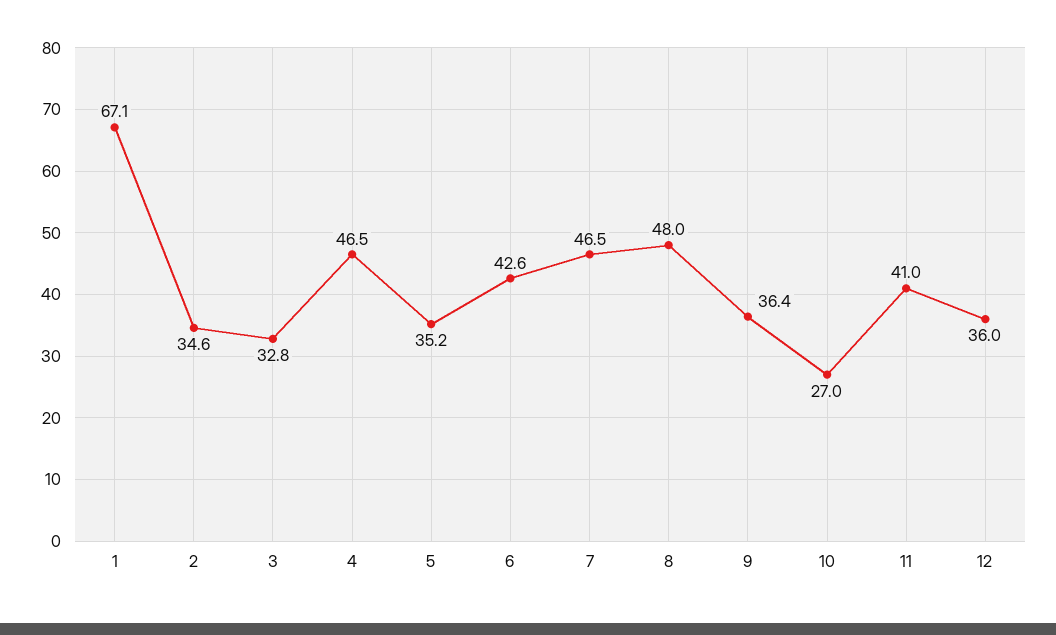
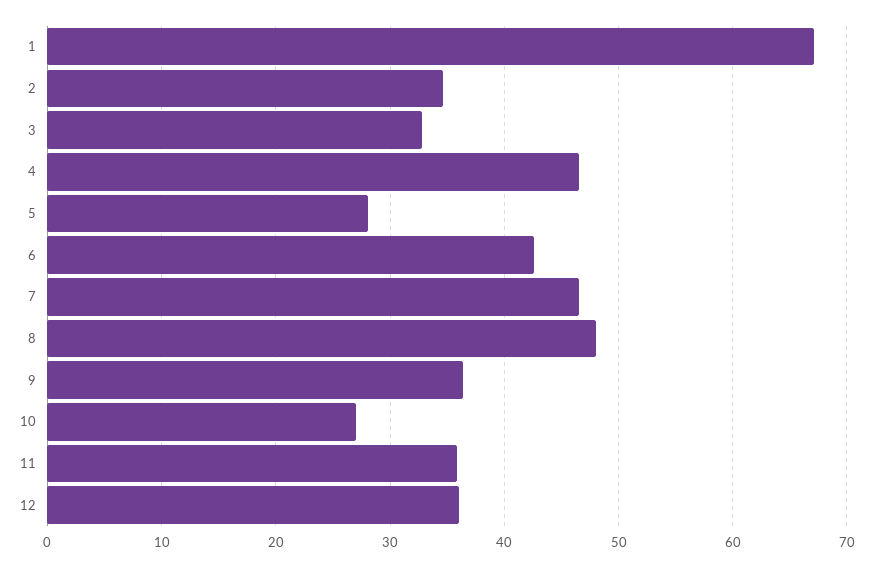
5: 35.2 -> 28
11: 41 -> 36

